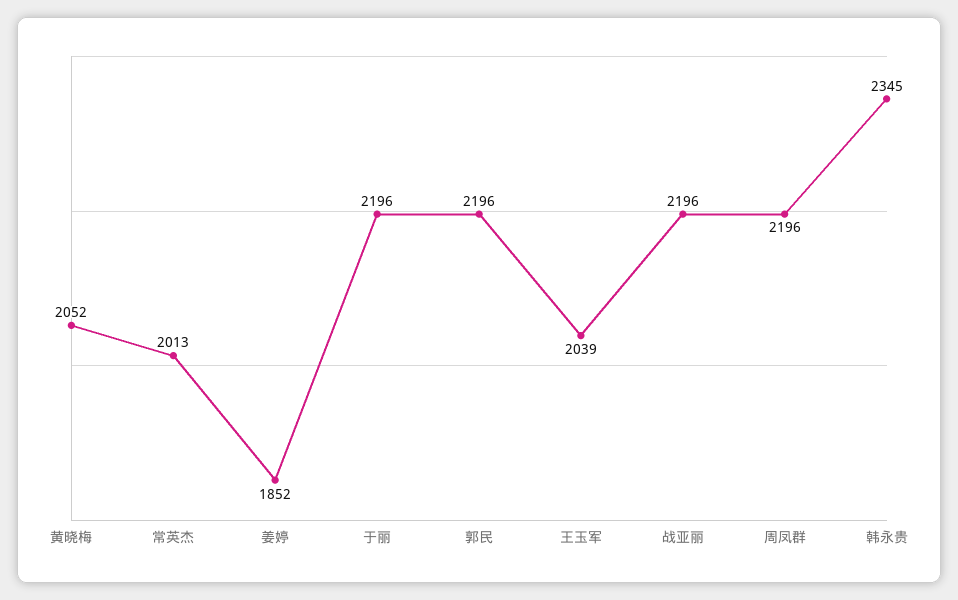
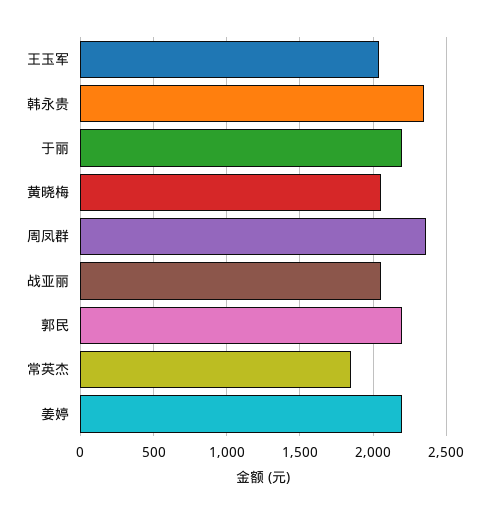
常英杰: 2013 -> 1850
姜婷: 1852 -> 2200
战亚丽: 2196 -> 2050
周凤群: 2196 -> 2350

